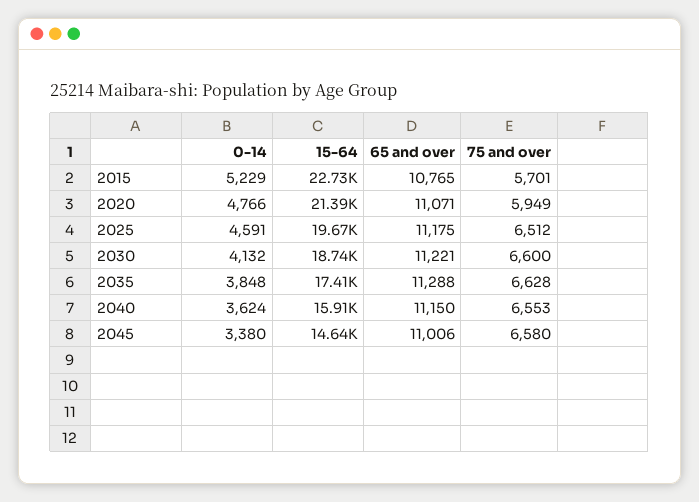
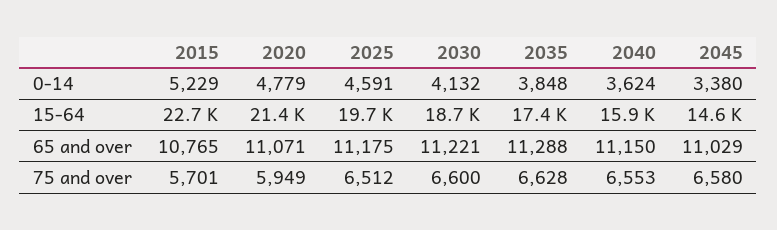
0-14, 2020: 4766 -> 4779
65 and over, 2045: 11006 -> 11029

